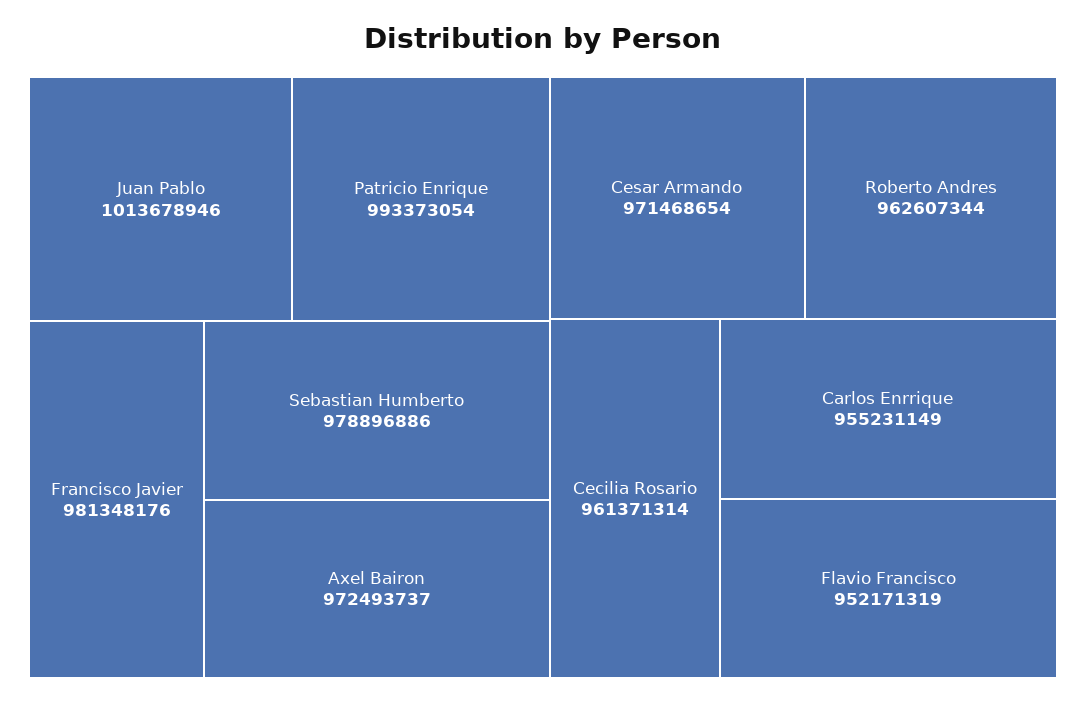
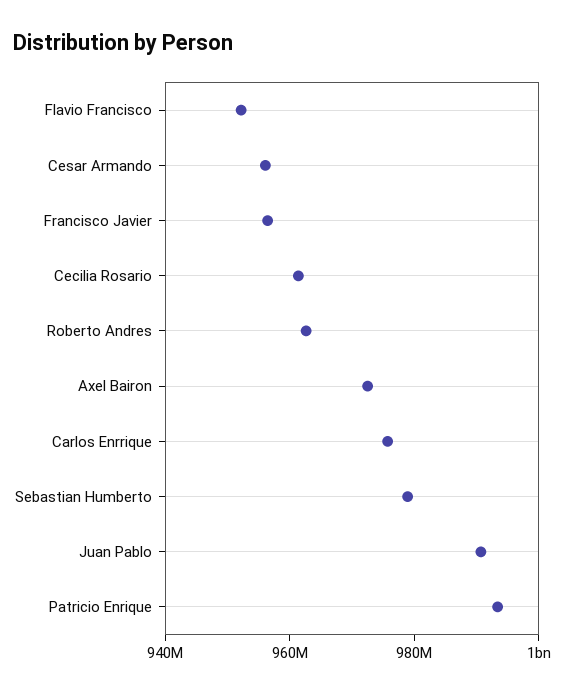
Juan Pablo: 1013678946 -> 990000000
Francisco Javier: 981348176 -> 955000000
Cesar Armando: 971468654 -> 955000000
Carlos Enrrique: 955231149 -> 975000000

